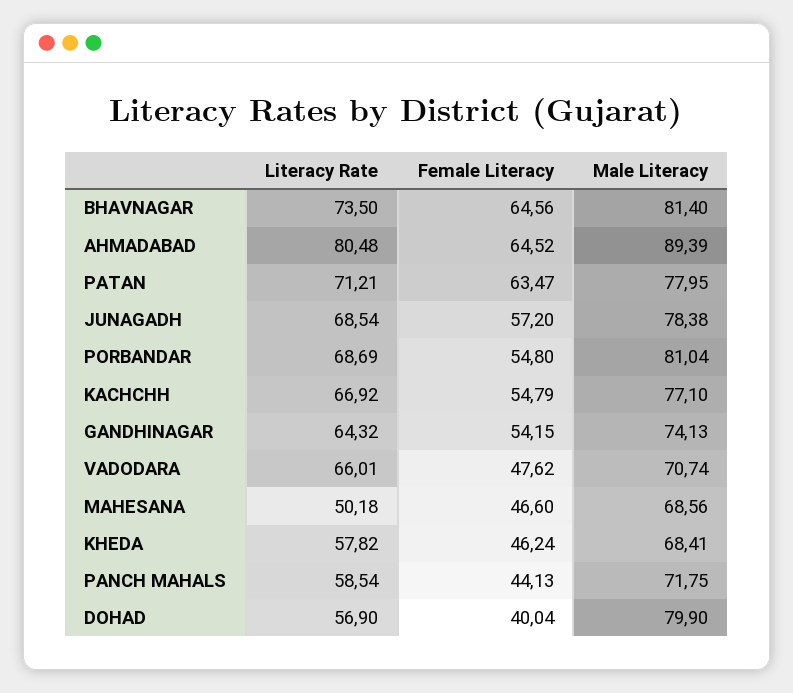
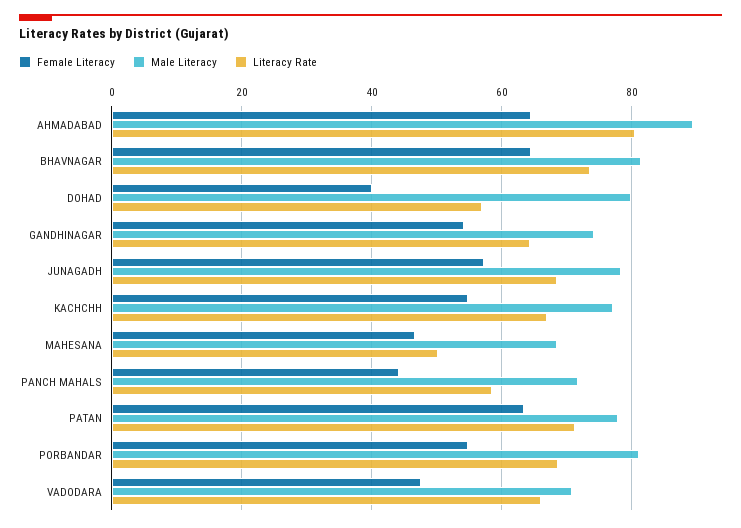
Literacy Rate, KHEDA: 57.82 -> none
Female Literacy, KHEDA: 46.24 -> none
Male Literacy, KHEDA: 68.41 -> none

